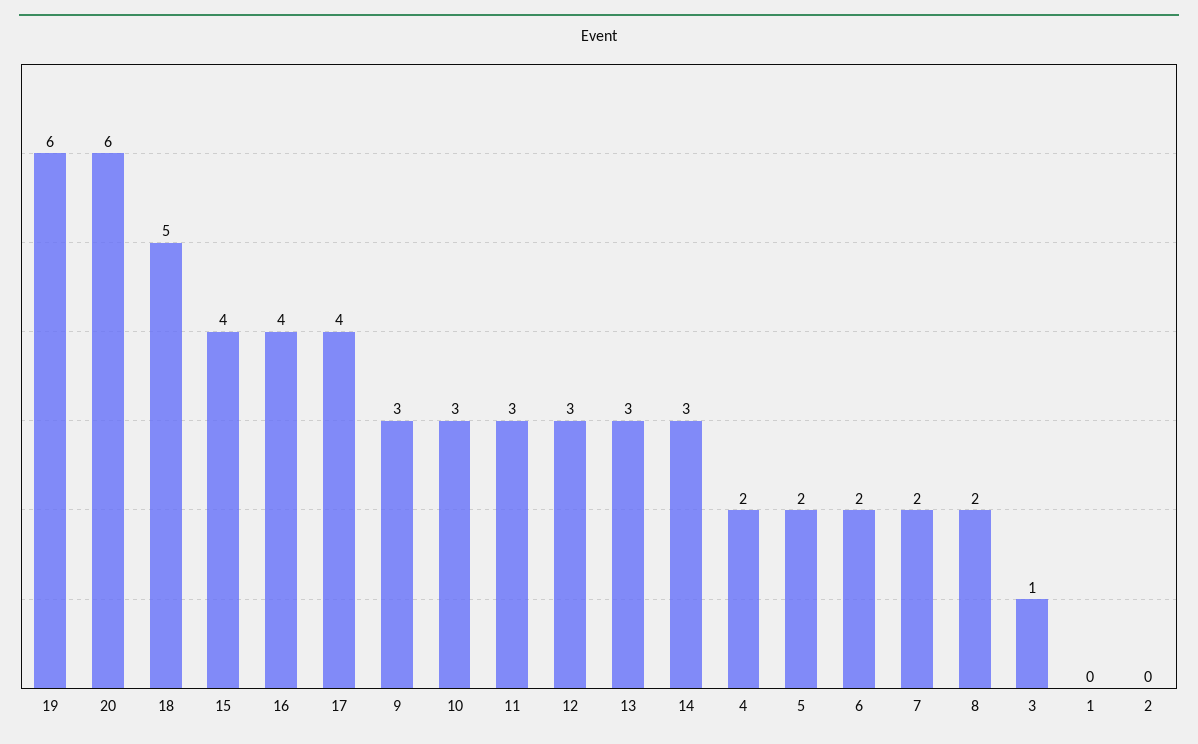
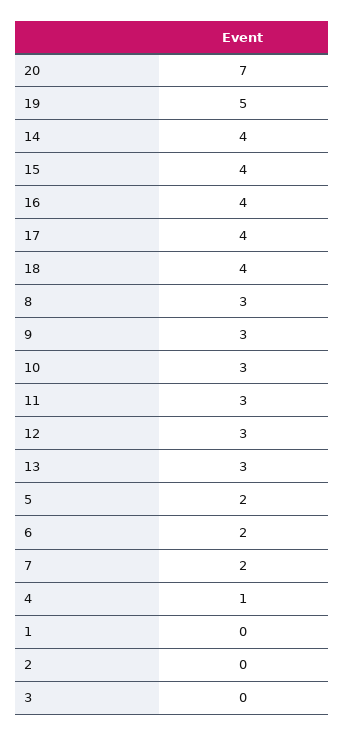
19: 6 -> 5
20: 6 -> 7
18: 5 -> 4
14: 3 -> 4
4: 2 -> 1
8: 2 -> 3
3: 1 -> 0

